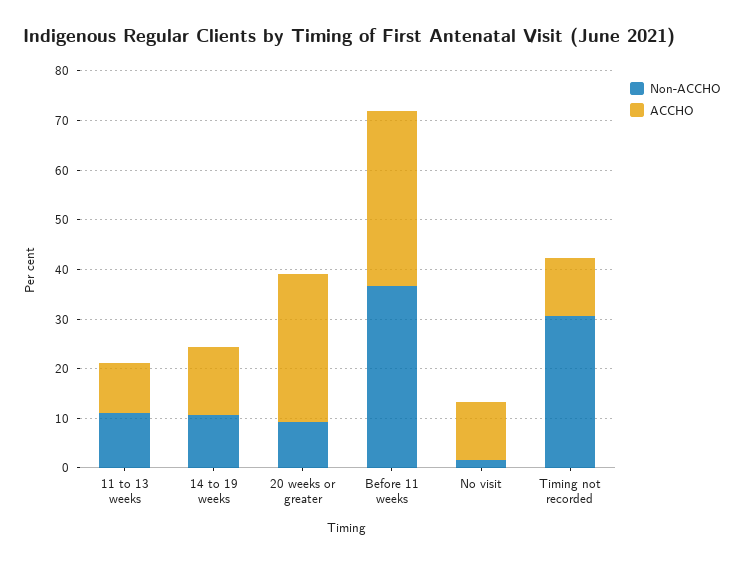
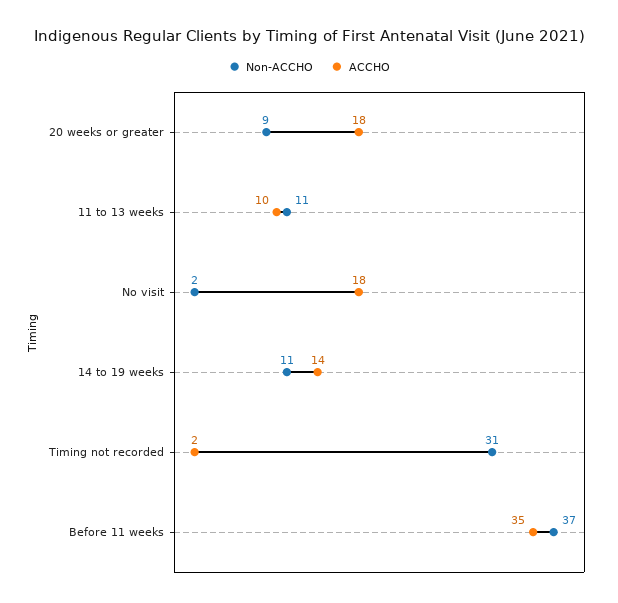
ACCHO, 20 weeks or greater: 30 -> 18
ACCHO, No visit: 12 -> 18
ACCHO, Timing not recorded: 12 -> 2

